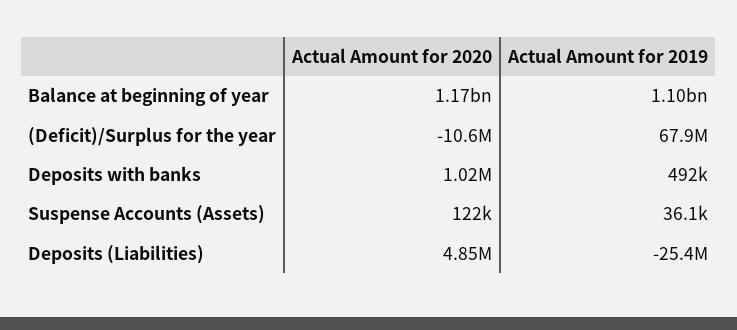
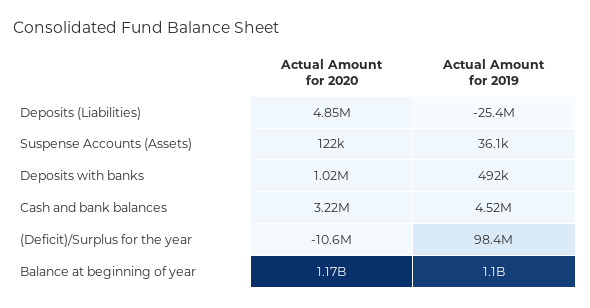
Actual Amount for 2019, (Deficit)/Surplus for the year: 67900000 -> 98400000
Actual Amount for 2020, Cash and bank balances: none -> 3220000
Actual Amount for 2019, Cash and bank balances: none -> 4520000

